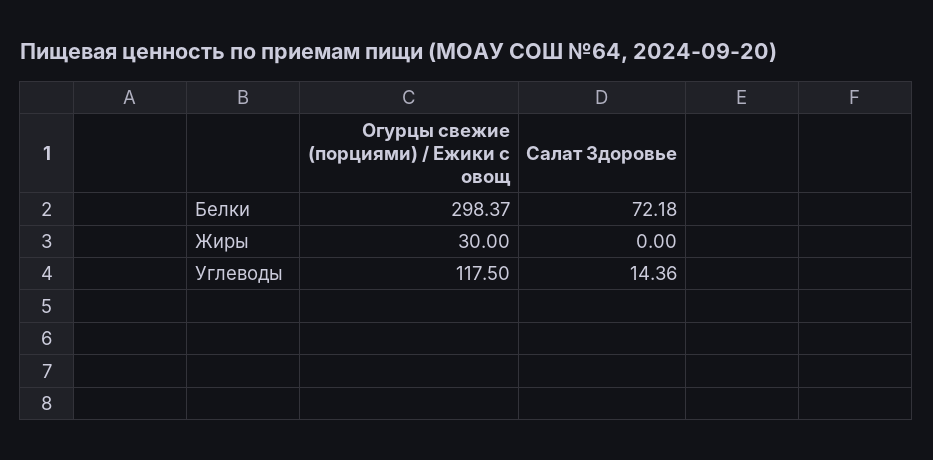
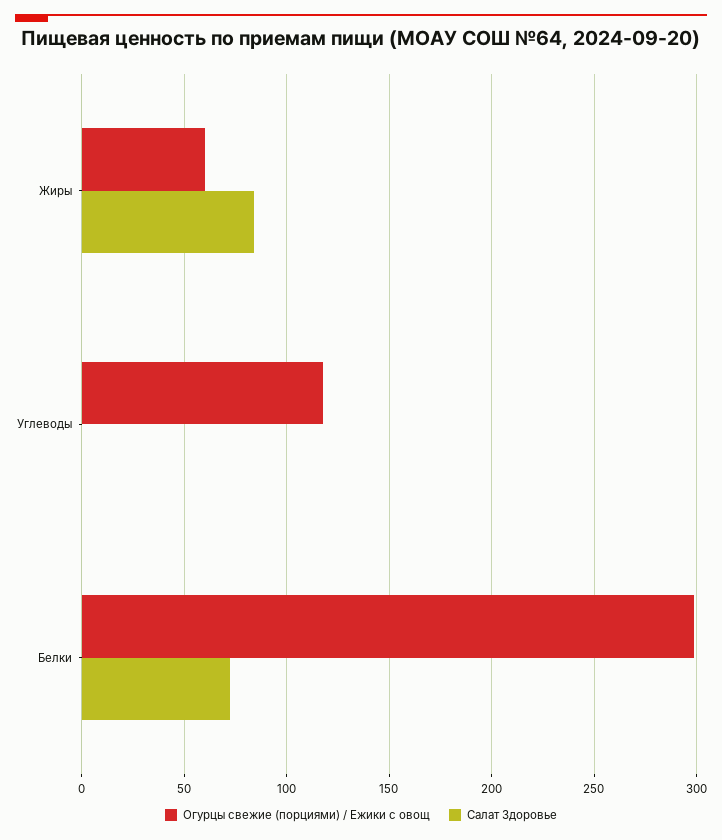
Огурцы свежие (порциями) / Ежики с овощ, Жиры: 30 -> 60
Салат Здоровье, Жиры: 0 -> 85
Салат Здоровье, Углеводы: 14.36 -> 0

